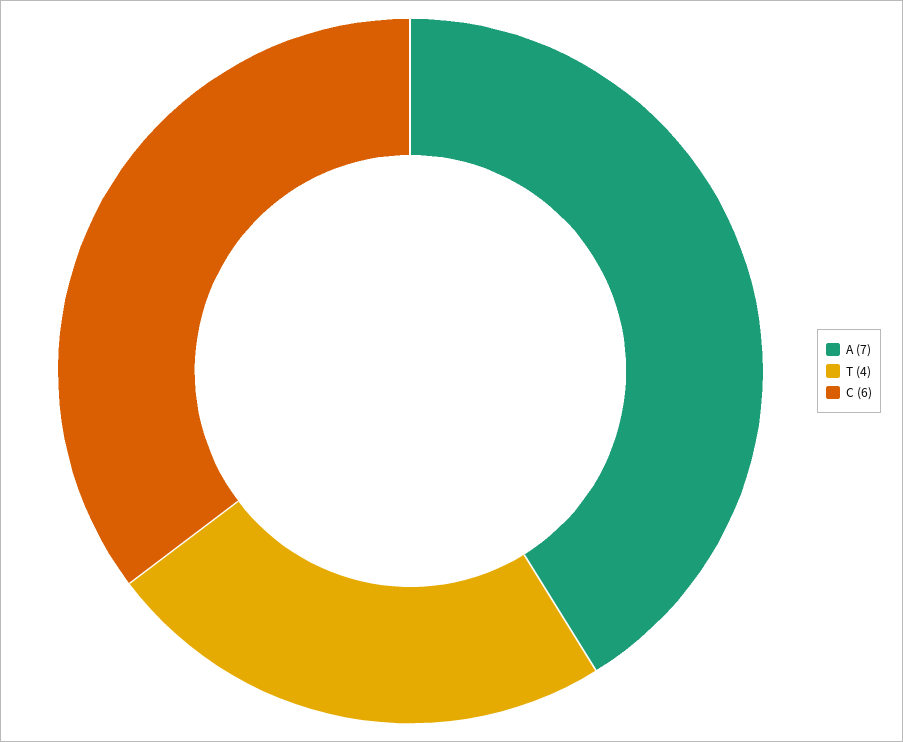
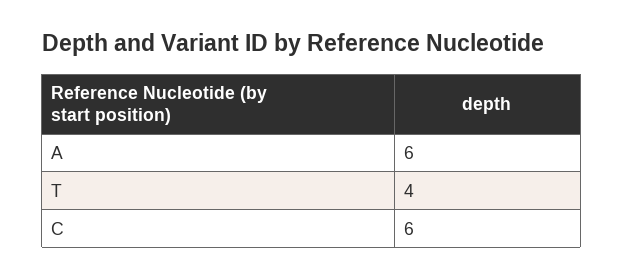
A: 7 -> 6

